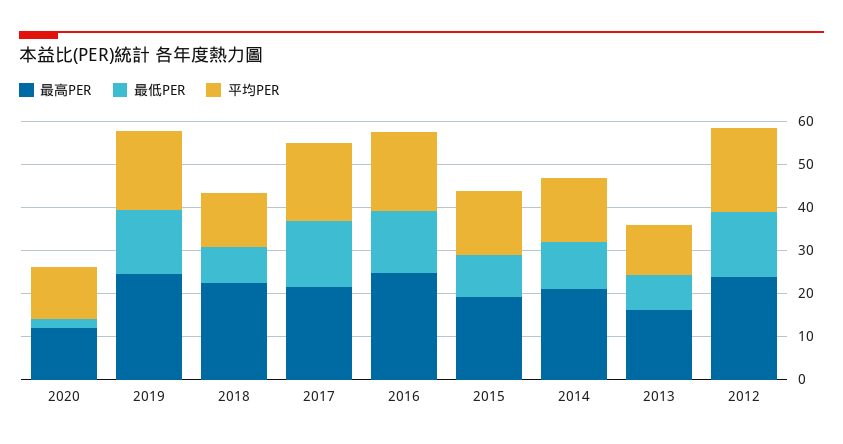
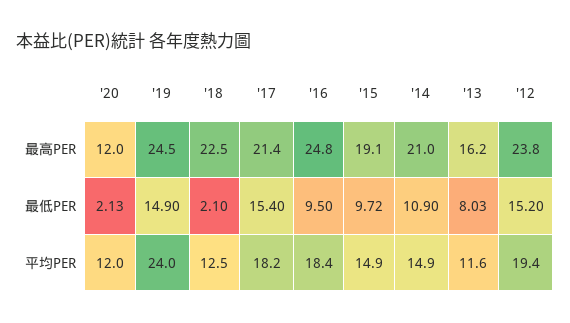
平均PER, 2019: 18 -> 24
最低PER, 2018: 8 -> 2.1
最低PER, 2016: 14 -> 9.5

